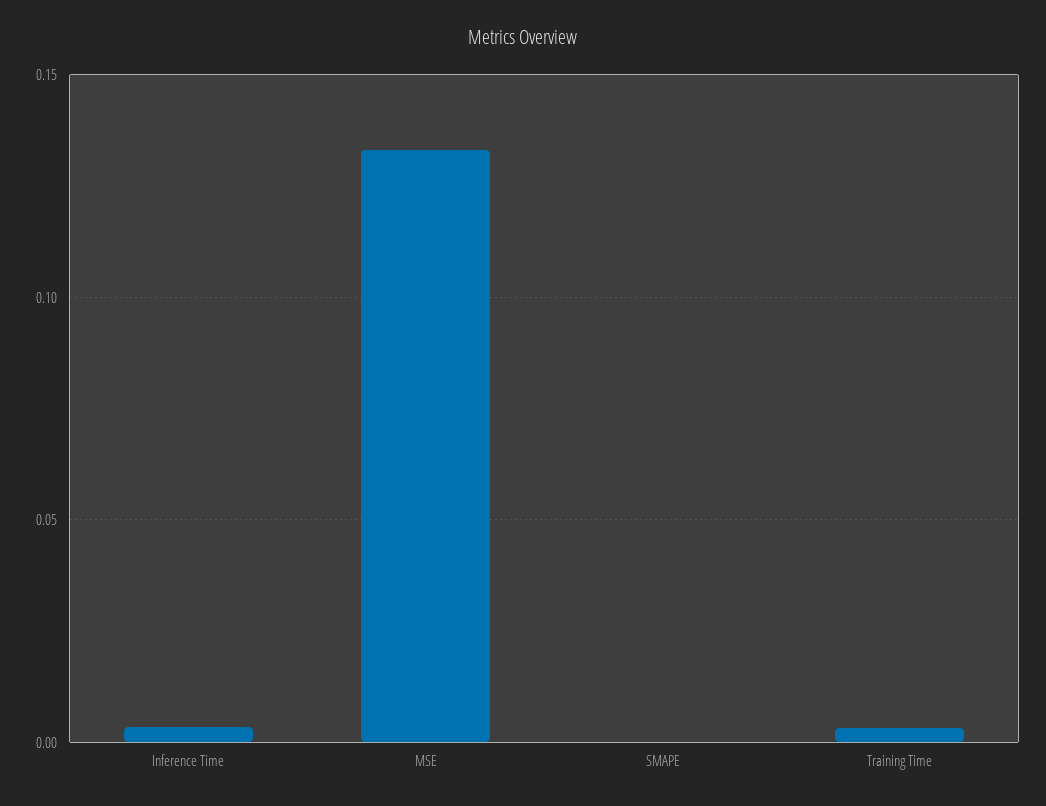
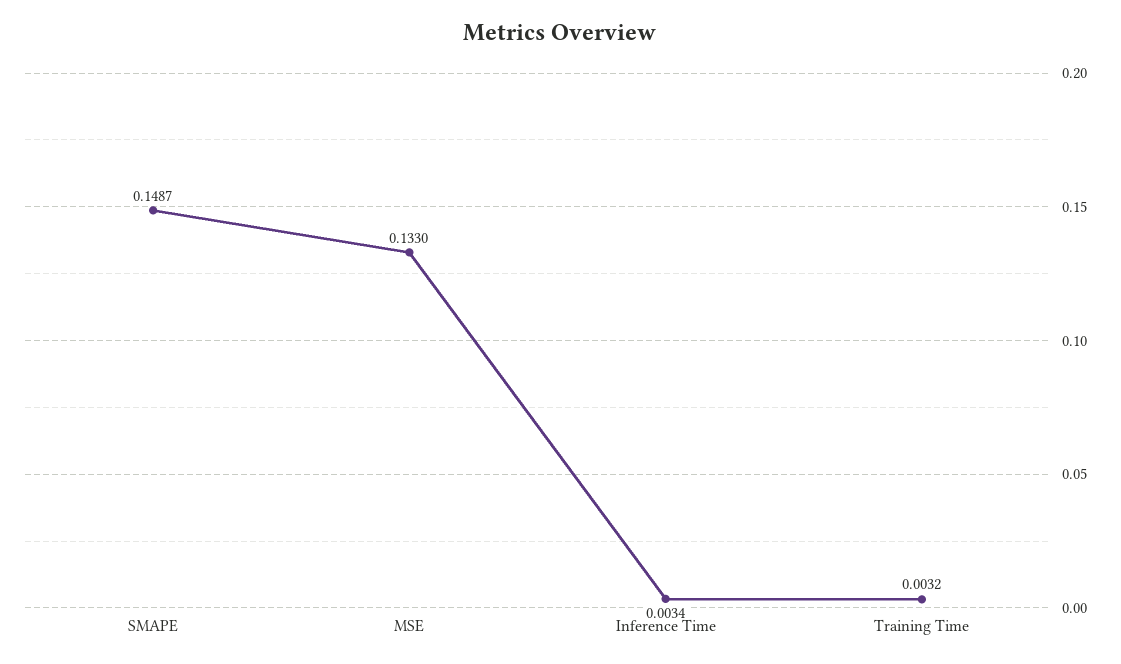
SMAPE: 0 -> 0.1487

